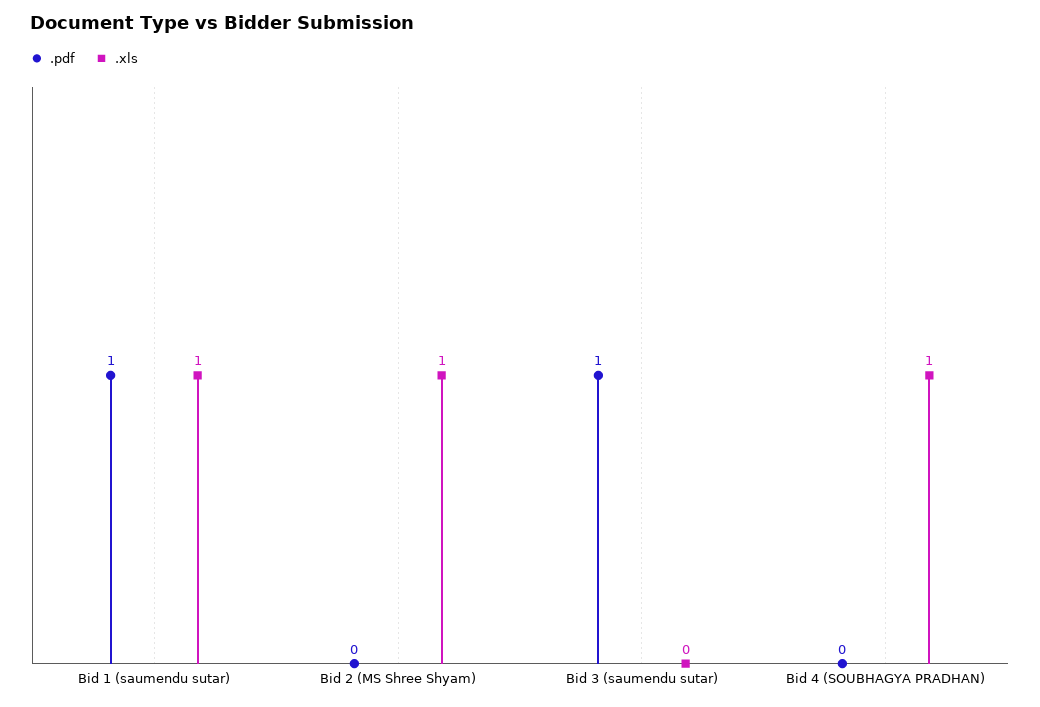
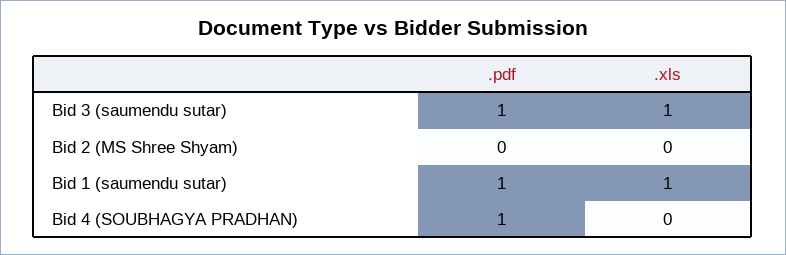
.xls, Bid 2 (MS Shree Shyam): 1 -> 0
.xls, Bid 3 (saumendu sutar): 0 -> 1
.pdf, Bid 4 (SOUBHAGYA PRADHAN): 0 -> 1
.xls, Bid 4 (SOUBHAGYA PRADHAN): 1 -> 0

